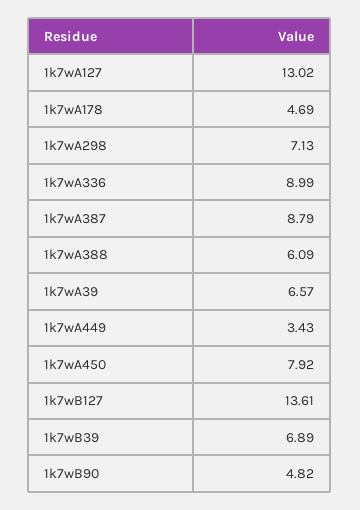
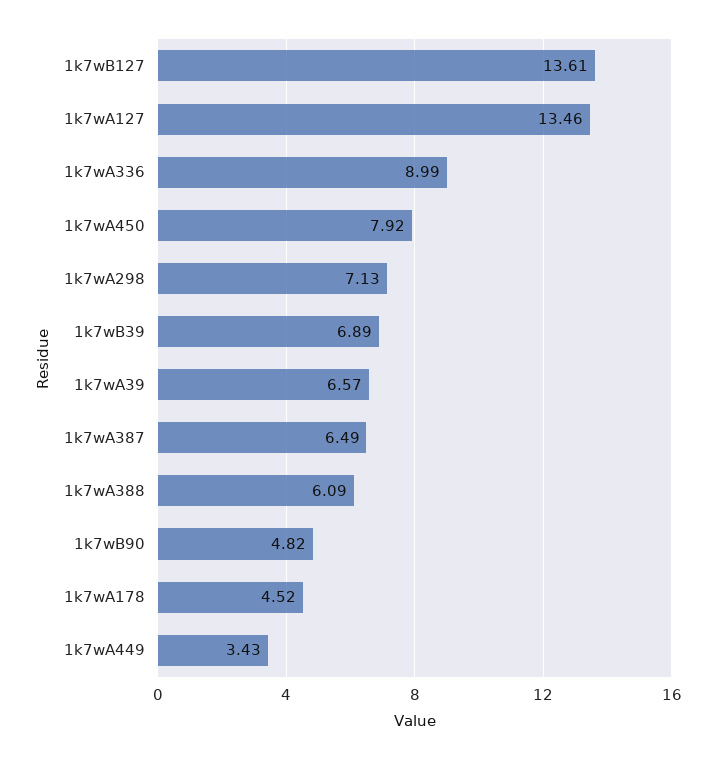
1k7wA127: 13.02 -> 13.46
1k7wA178: 4.69 -> 4.52
1k7wA387: 8.79 -> 6.49

